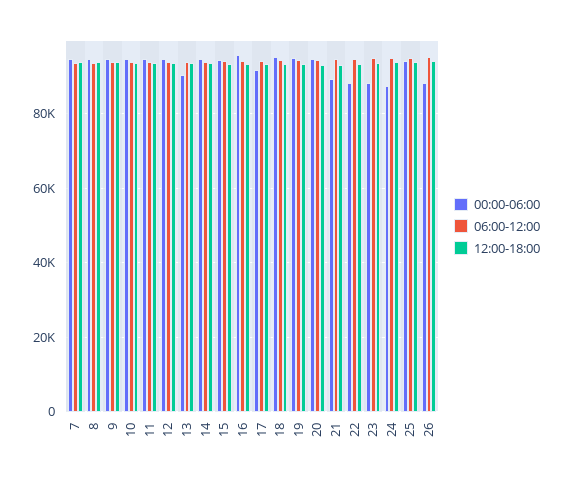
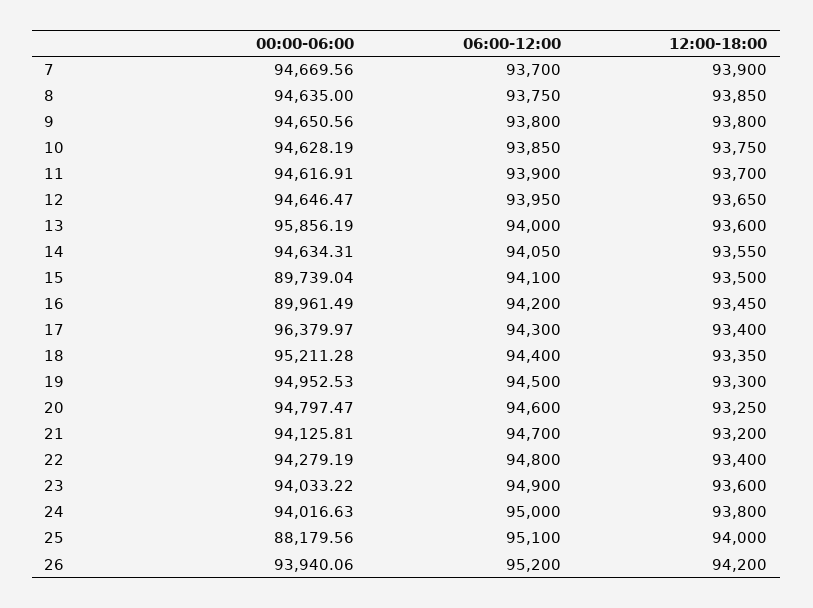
00:00-06:00, 13: 90000 -> 95856.19
00:00-06:00, 15: 94000 -> 89739.04
00:00-06:00, 16: 96000 -> 89961.49
00:00-06:00, 17: 92000 -> 96379.97
00:00-06:00, 21: 90000 -> 94125.81
00:00-06:00, 22: 88000 -> 94279.19
00:00-06:00, 23: 88000 -> 94033.22
00:00-06:00, 24: 88000 -> 94016.63
00:00-06:00, 25: 94000 -> 88179.56
00:00-06:00, 26: 88000 -> 93940.06

